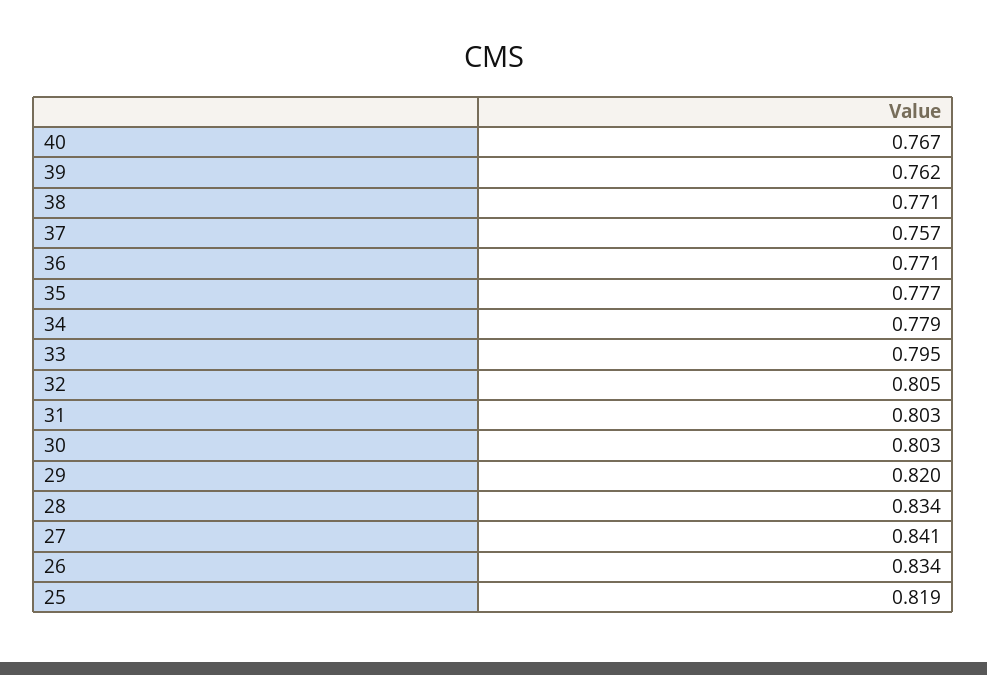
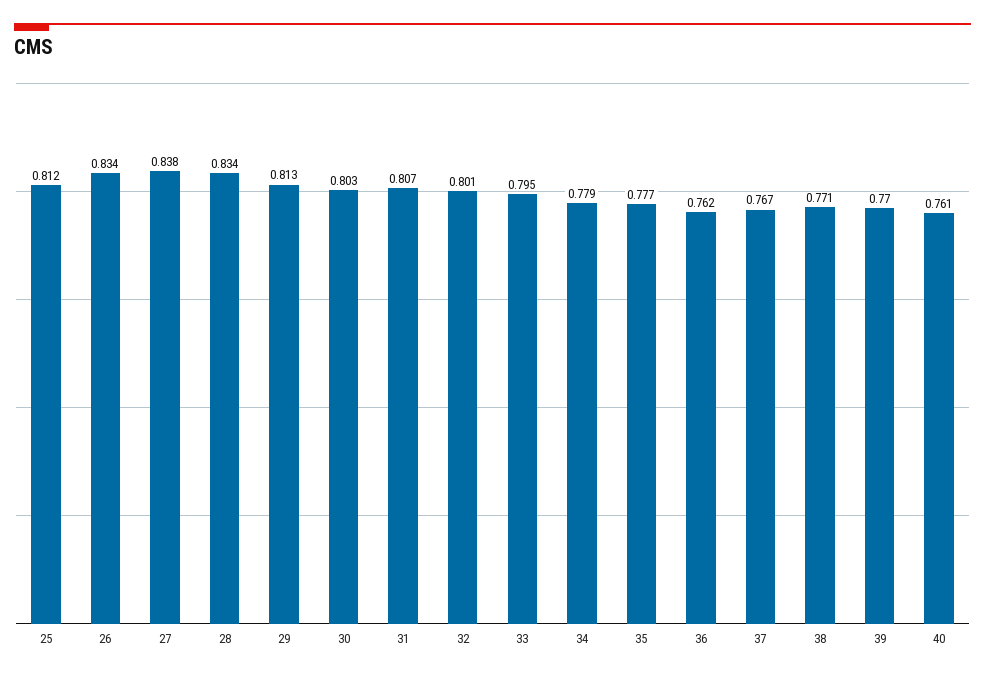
40: 0.767 -> 0.761
39: 0.762 -> 0.77
37: 0.757 -> 0.767
36: 0.771 -> 0.762
32: 0.805 -> 0.801
31: 0.803 -> 0.807
29: 0.82 -> 0.813
27: 0.841 -> 0.838
25: 0.819 -> 0.812

